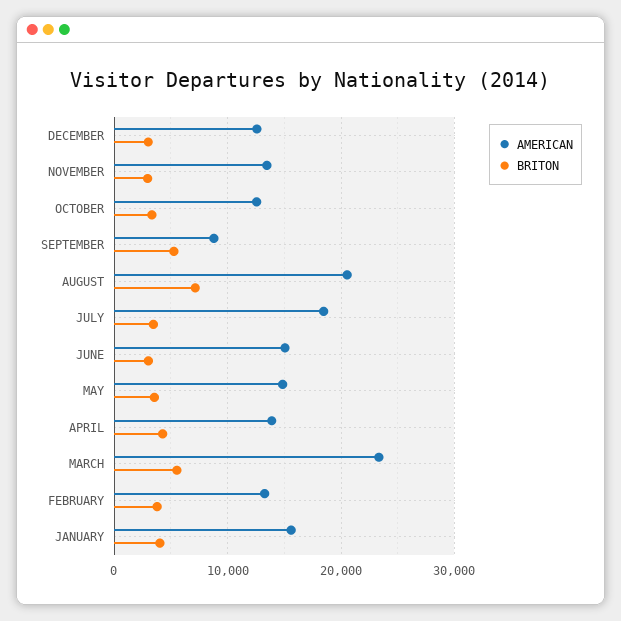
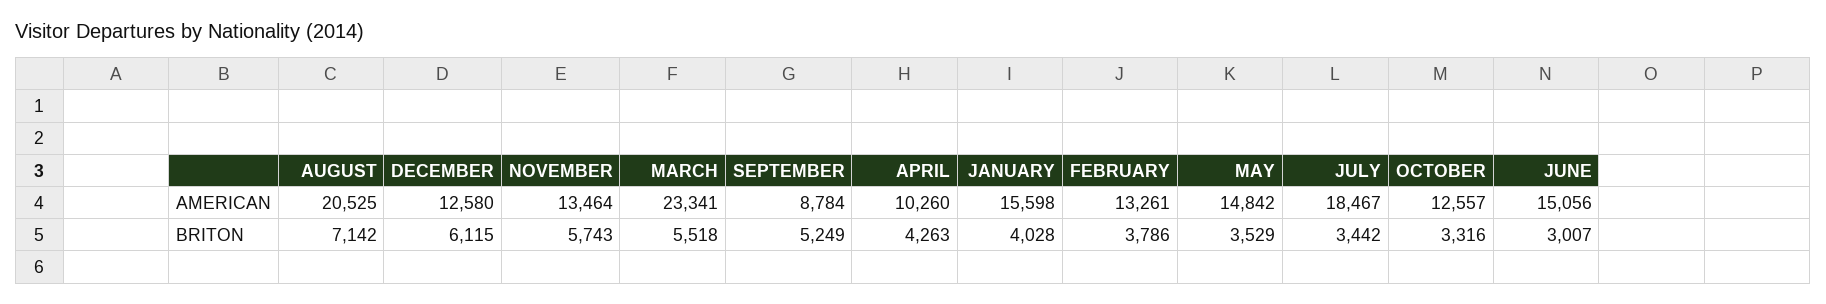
BRITON, DECEMBER: 3000 -> 6115
BRITON, NOVEMBER: 3000 -> 5743
AMERICAN, APRIL: 14000 -> 10260

